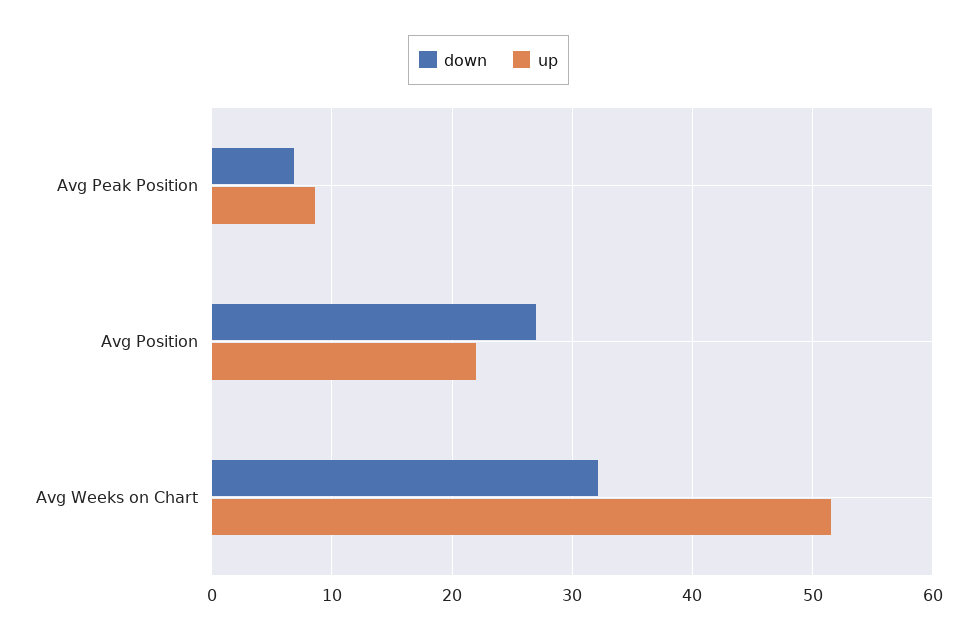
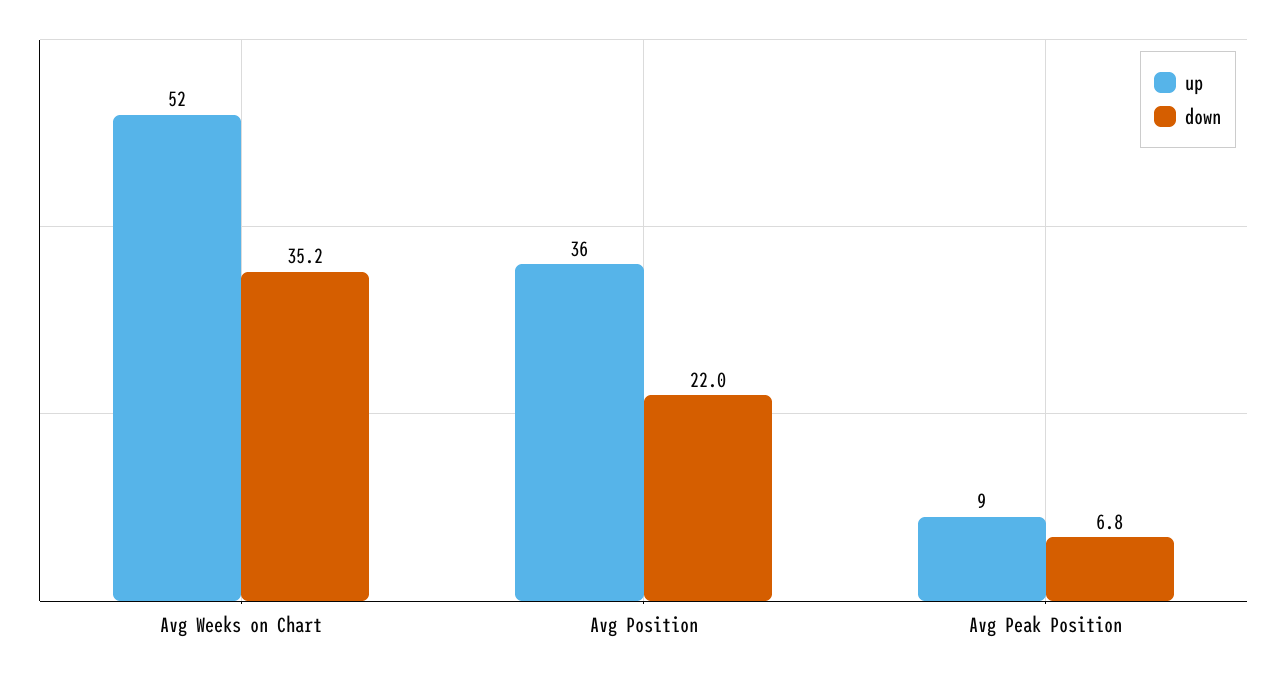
down, Avg Position: 27 -> 22
up, Avg Position: 22 -> 36
down, Avg Weeks on Chart: 32 -> 35.2

